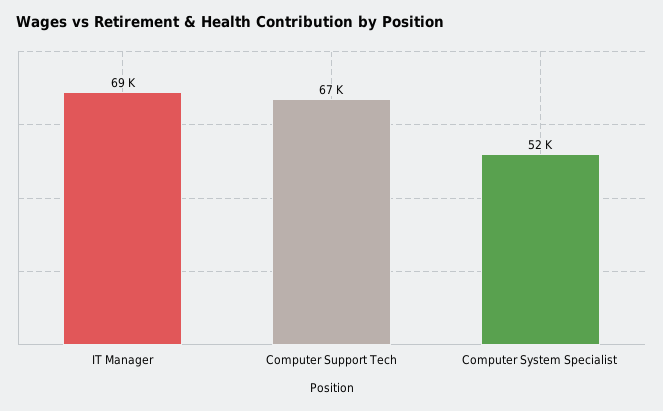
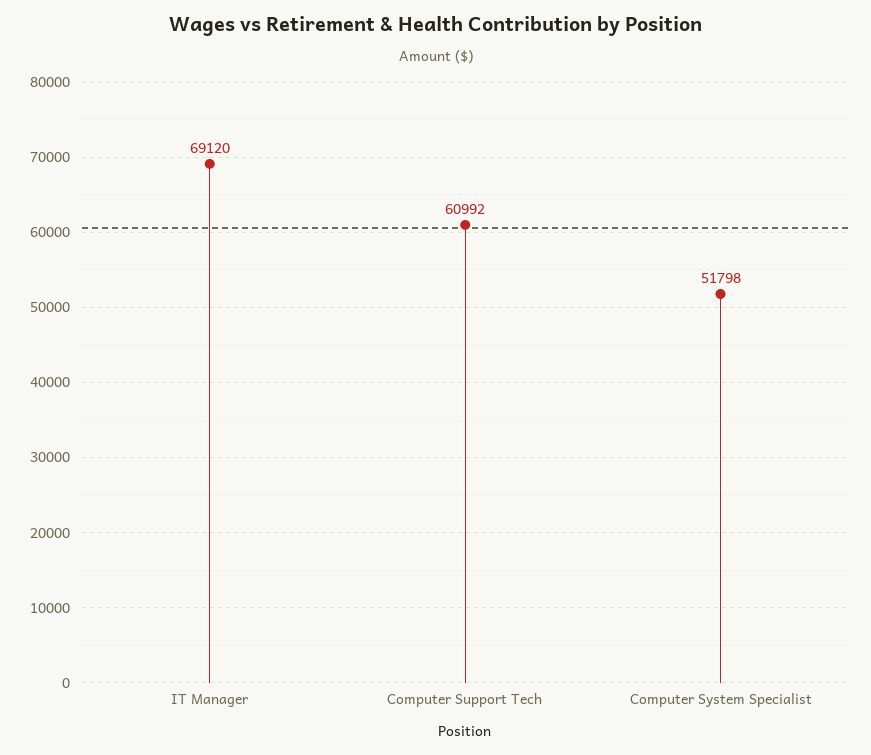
Computer Support Tech: 67000 -> 60992

